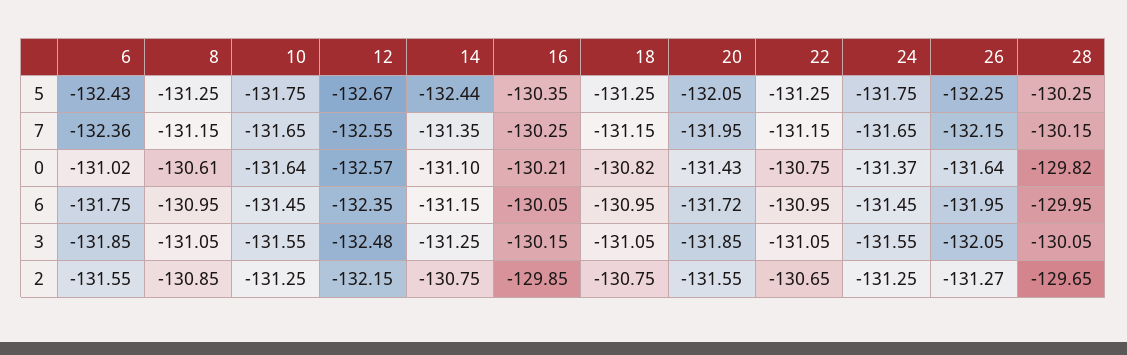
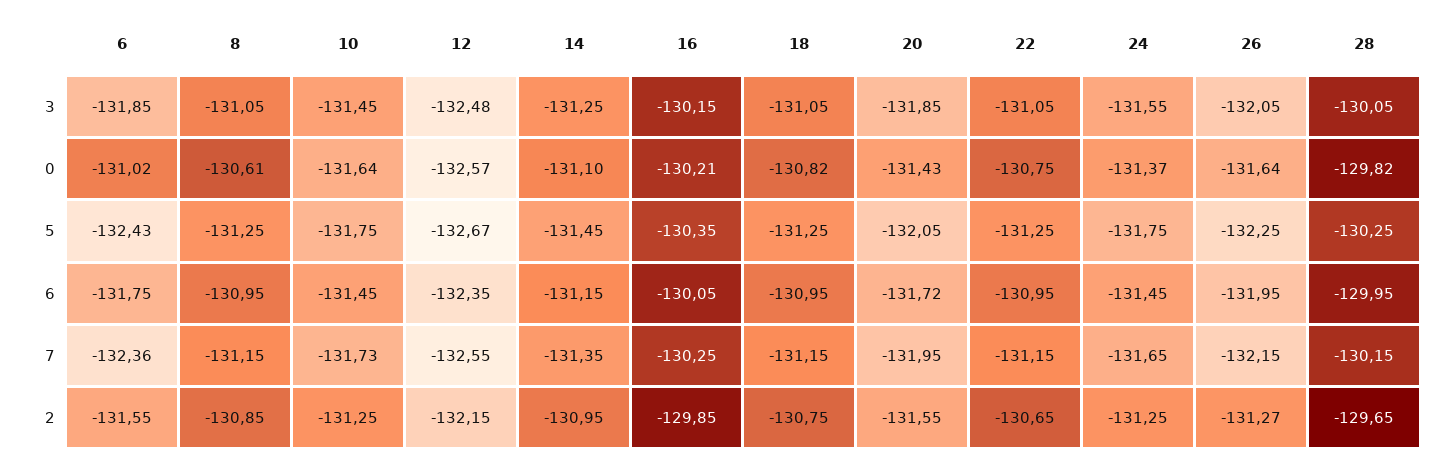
14, 5: -132.44 -> -131.45
10, 7: -131.65 -> -131.73
10, 3: -131.55 -> -131.45
14, 2: -130.75 -> -130.95

